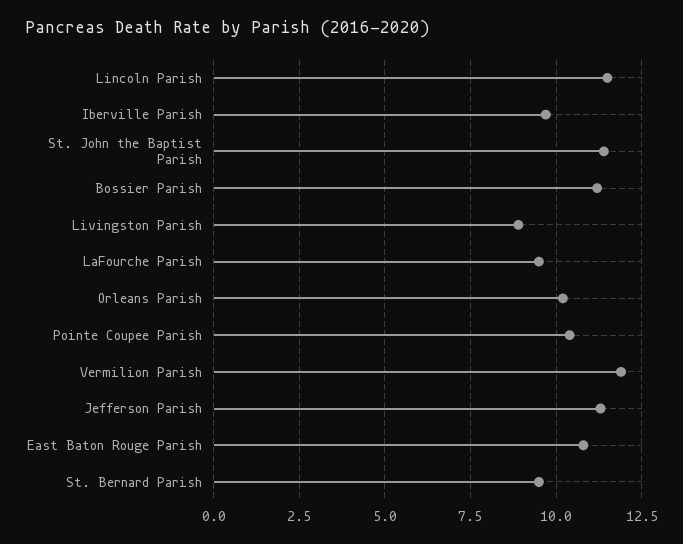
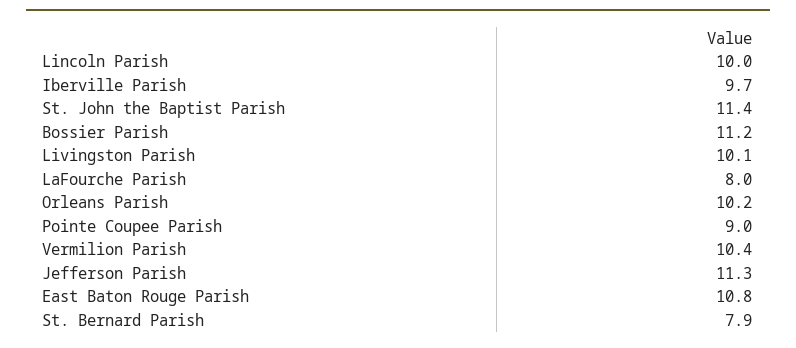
Lincoln Parish: 11.5 -> 10
Livingston Parish: 9 -> 10.1
LaFourche Parish: 9.5 -> 8
Pointe Coupee Parish: 10.5 -> 9
Vermilion Parish: 12 -> 10.4
St. Bernard Parish: 9.5 -> 7.9

